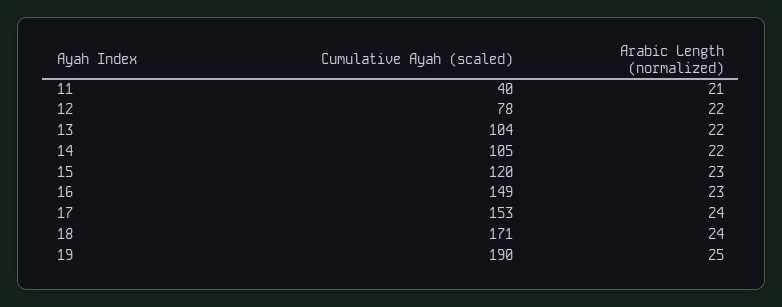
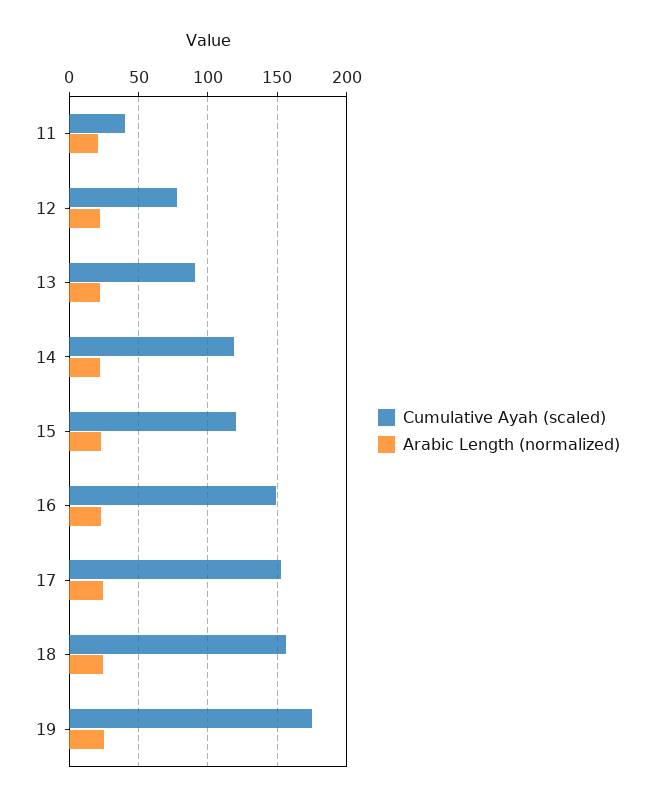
Cumulative Ayah (scaled), 13: 104 -> 90
Cumulative Ayah (scaled), 14: 105 -> 120
Cumulative Ayah (scaled), 18: 171 -> 155
Cumulative Ayah (scaled), 19: 190 -> 175

